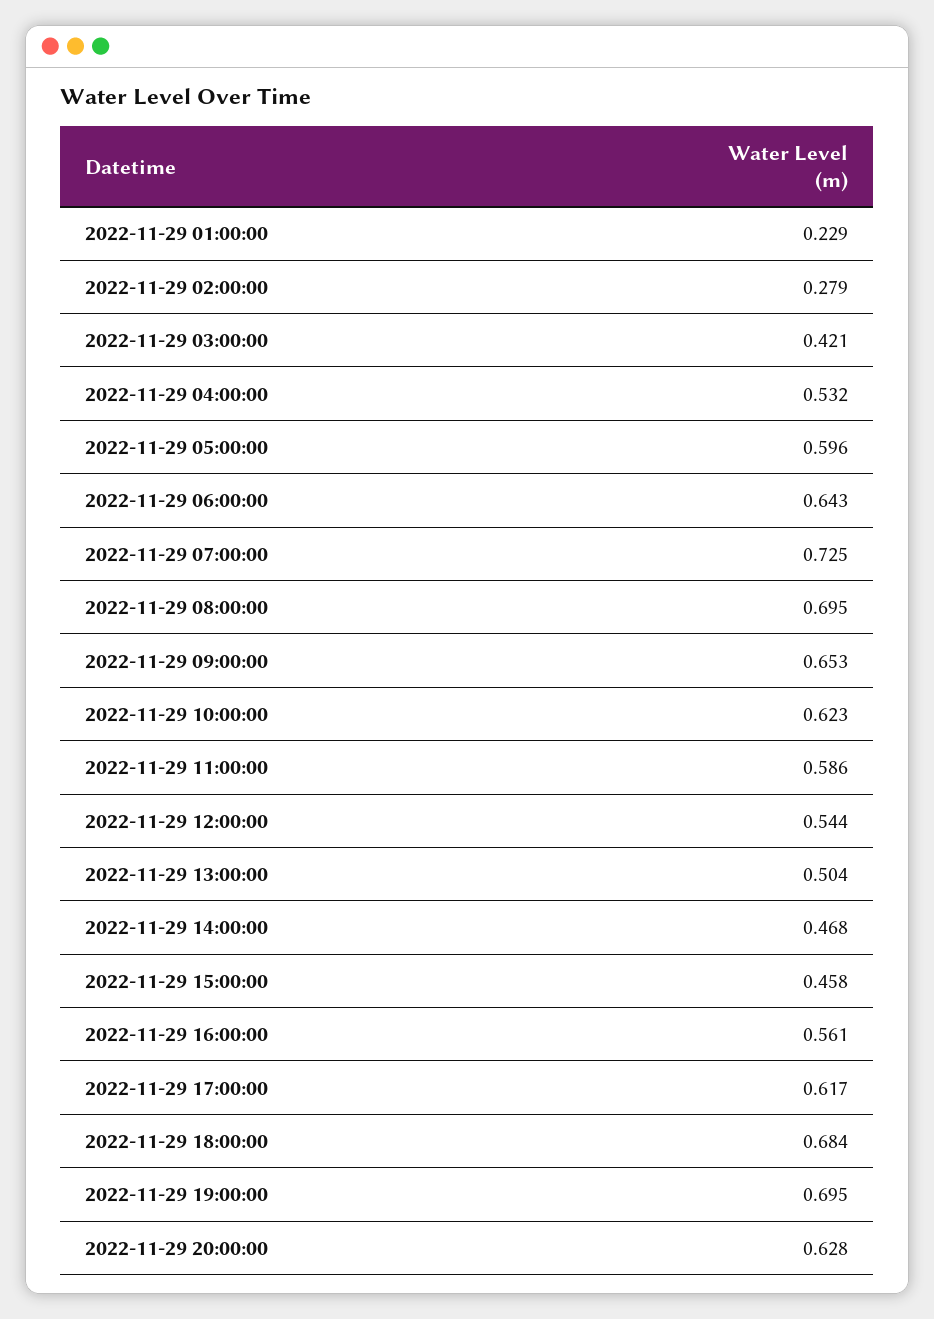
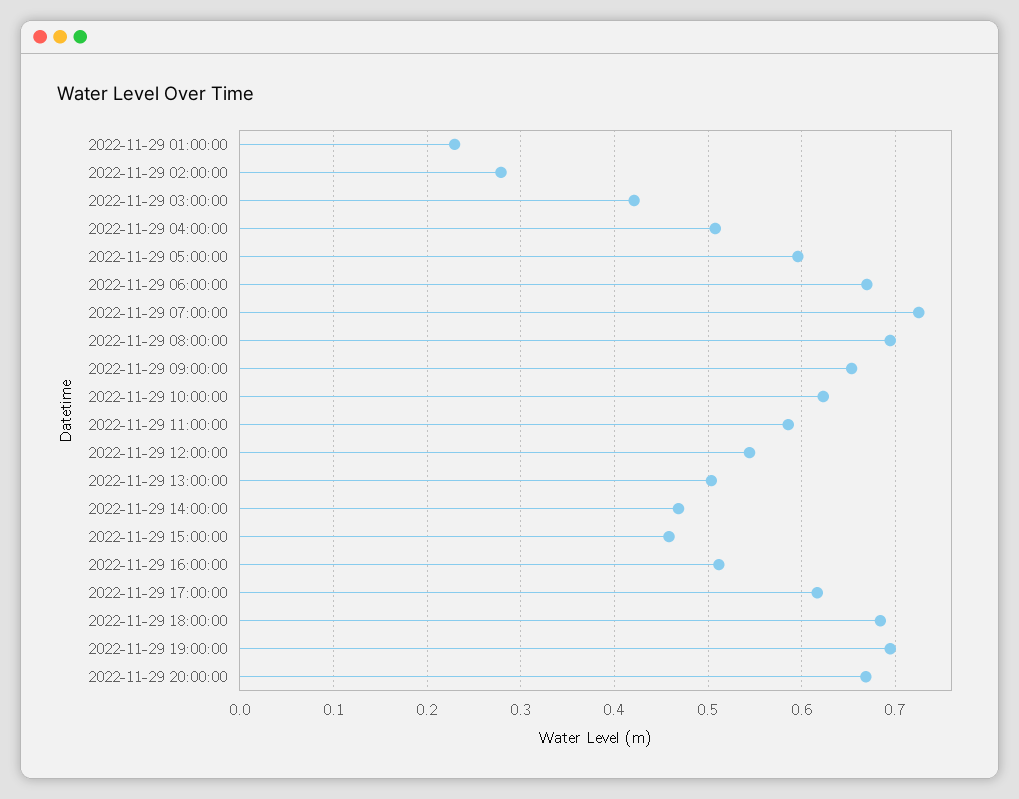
2022-11-29 04:00:00: 0.532 -> 0.51
2022-11-29 06:00:00: 0.643 -> 0.67
2022-11-29 16:00:00: 0.561 -> 0.51
2022-11-29 20:00:00: 0.628 -> 0.67

